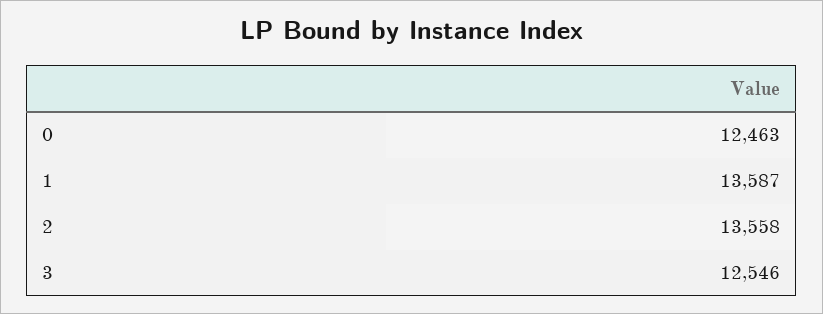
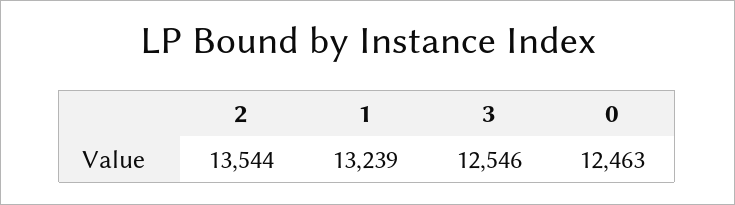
1: 13587 -> 13239
2: 13558 -> 13544

